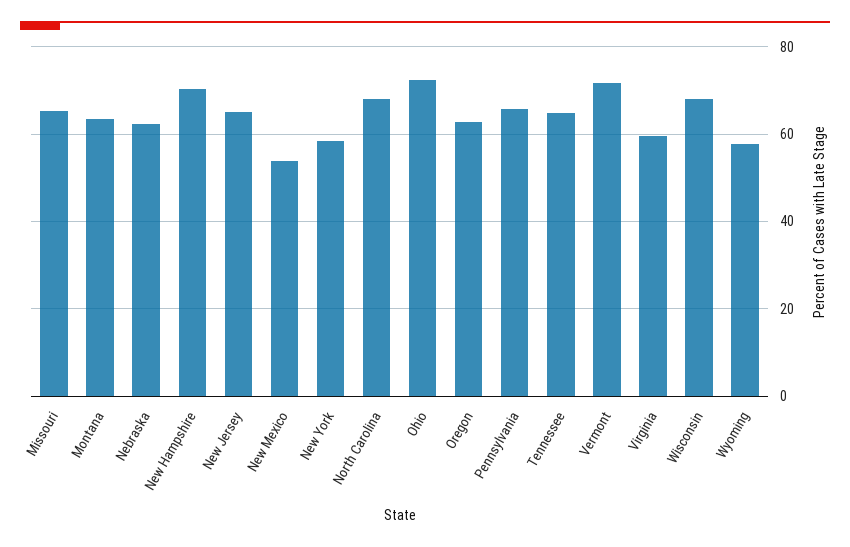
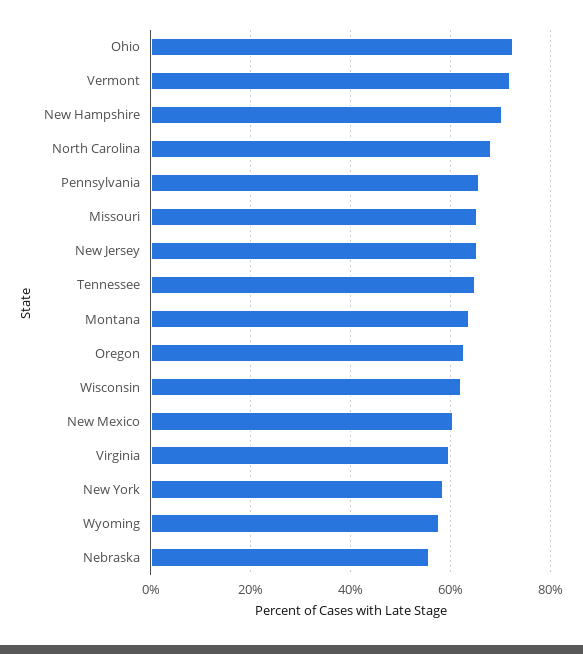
Nebraska: 62 -> 56
New Mexico: 54 -> 60
Wisconsin: 68 -> 62

